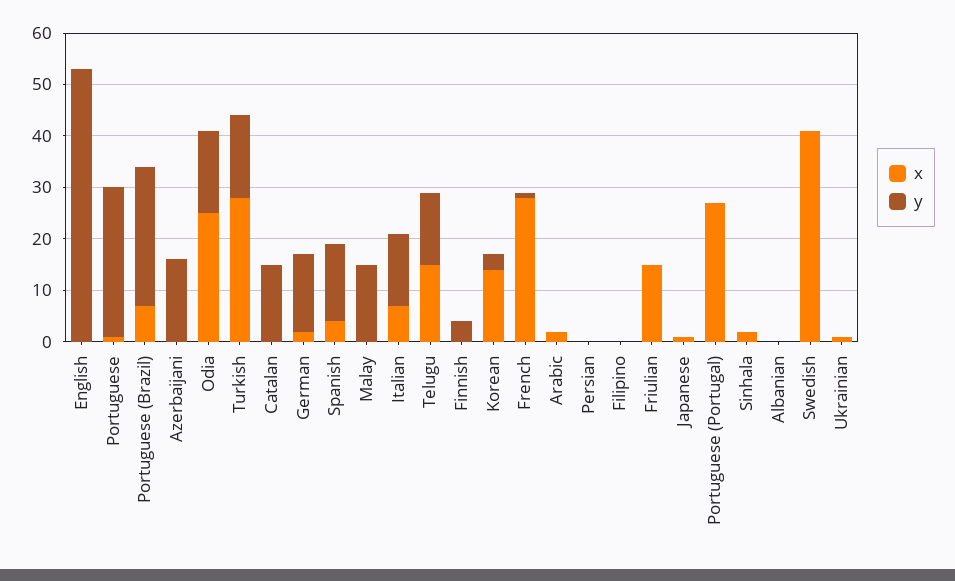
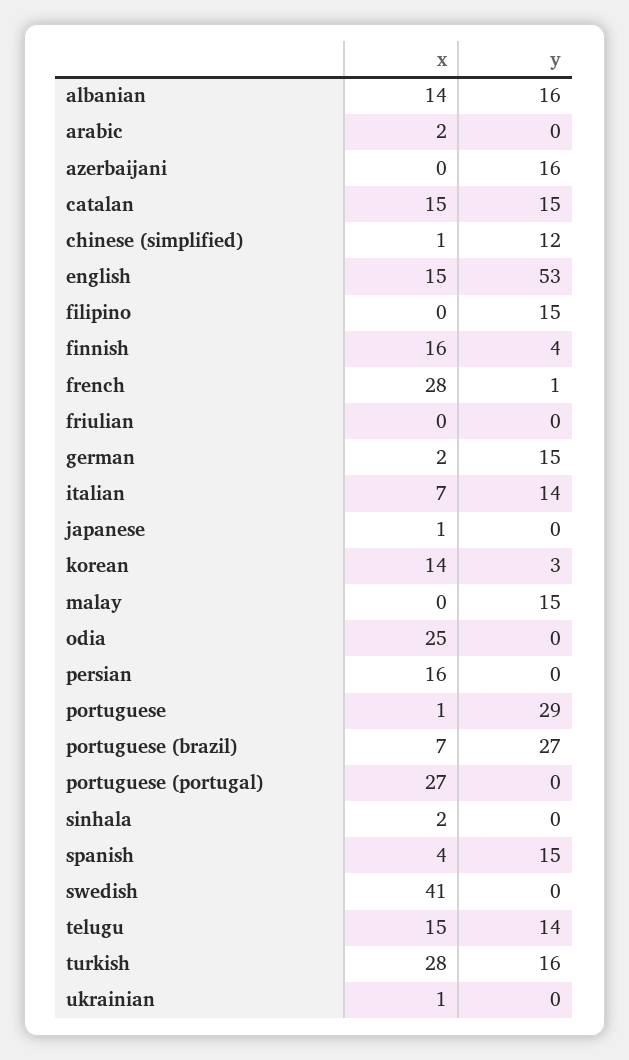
x, English: 0 -> 15
y, Odia: 15 -> 0
x, Catalan: 0 -> 15
x, Finnish: 0 -> 16
x, Persian: 0 -> 16
y, Filipino: 0 -> 15
x, Friulian: 15 -> 0
x, Albanian: 0 -> 14
y, Albanian: 0 -> 16
x, chinese (simplified): none -> 1
y, chinese (simplified): none -> 12

